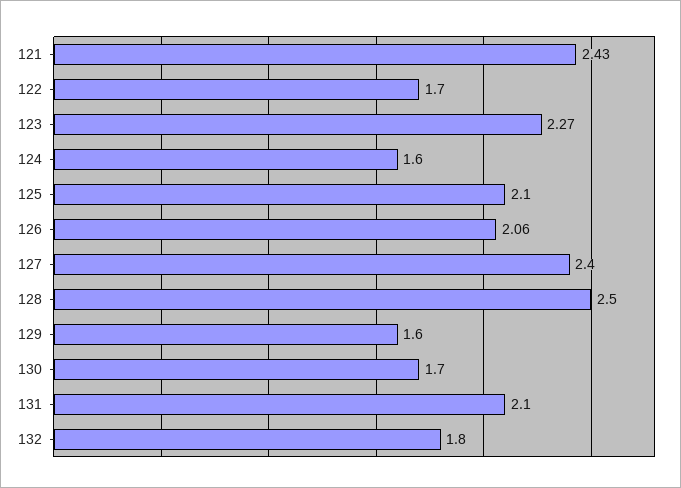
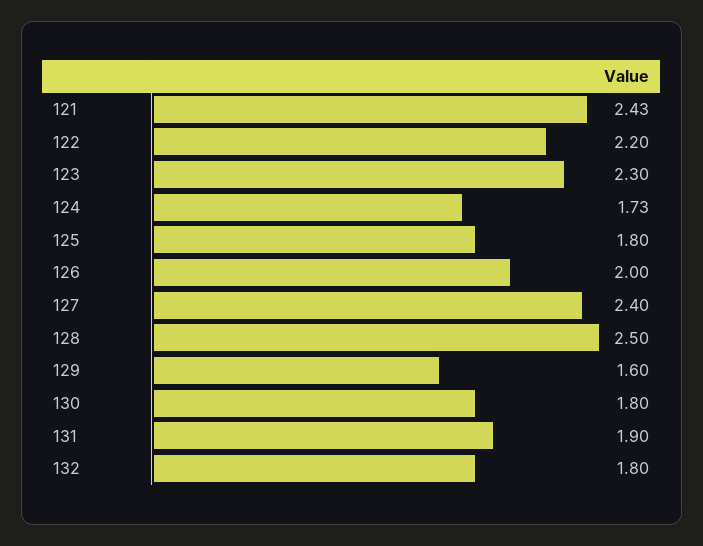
122: 1.7 -> 2.2
123: 2.27 -> 2.3
124: 1.6 -> 1.73
125: 2.1 -> 1.8
126: 2.06 -> 2
130: 1.7 -> 1.8
131: 2.1 -> 1.9

